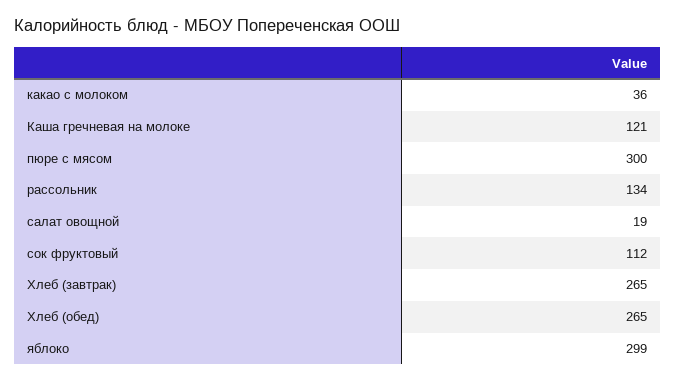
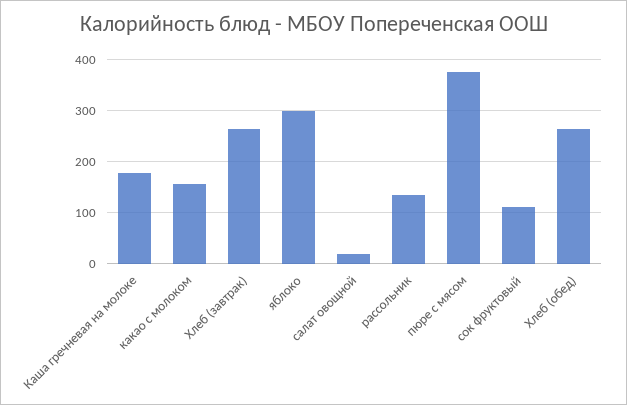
какао с молоком: 36 -> 160
Каша гречневая на молоке: 121 -> 180
пюре с мясом: 300 -> 380

